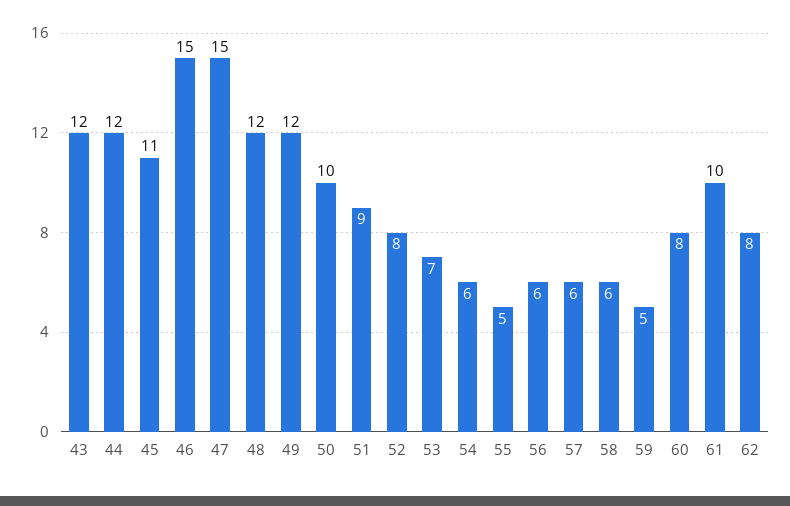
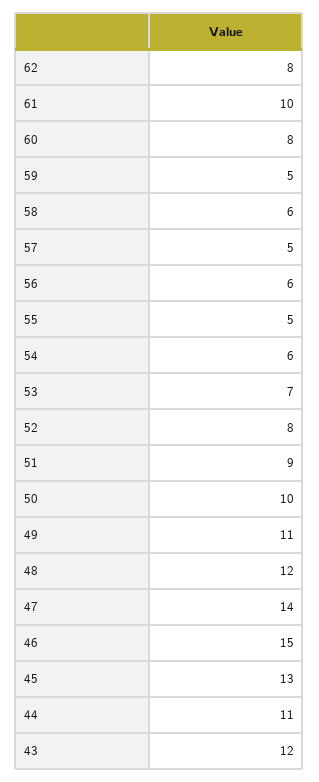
44: 12 -> 11
45: 11 -> 13
47: 15 -> 14
49: 12 -> 11
57: 6 -> 5

